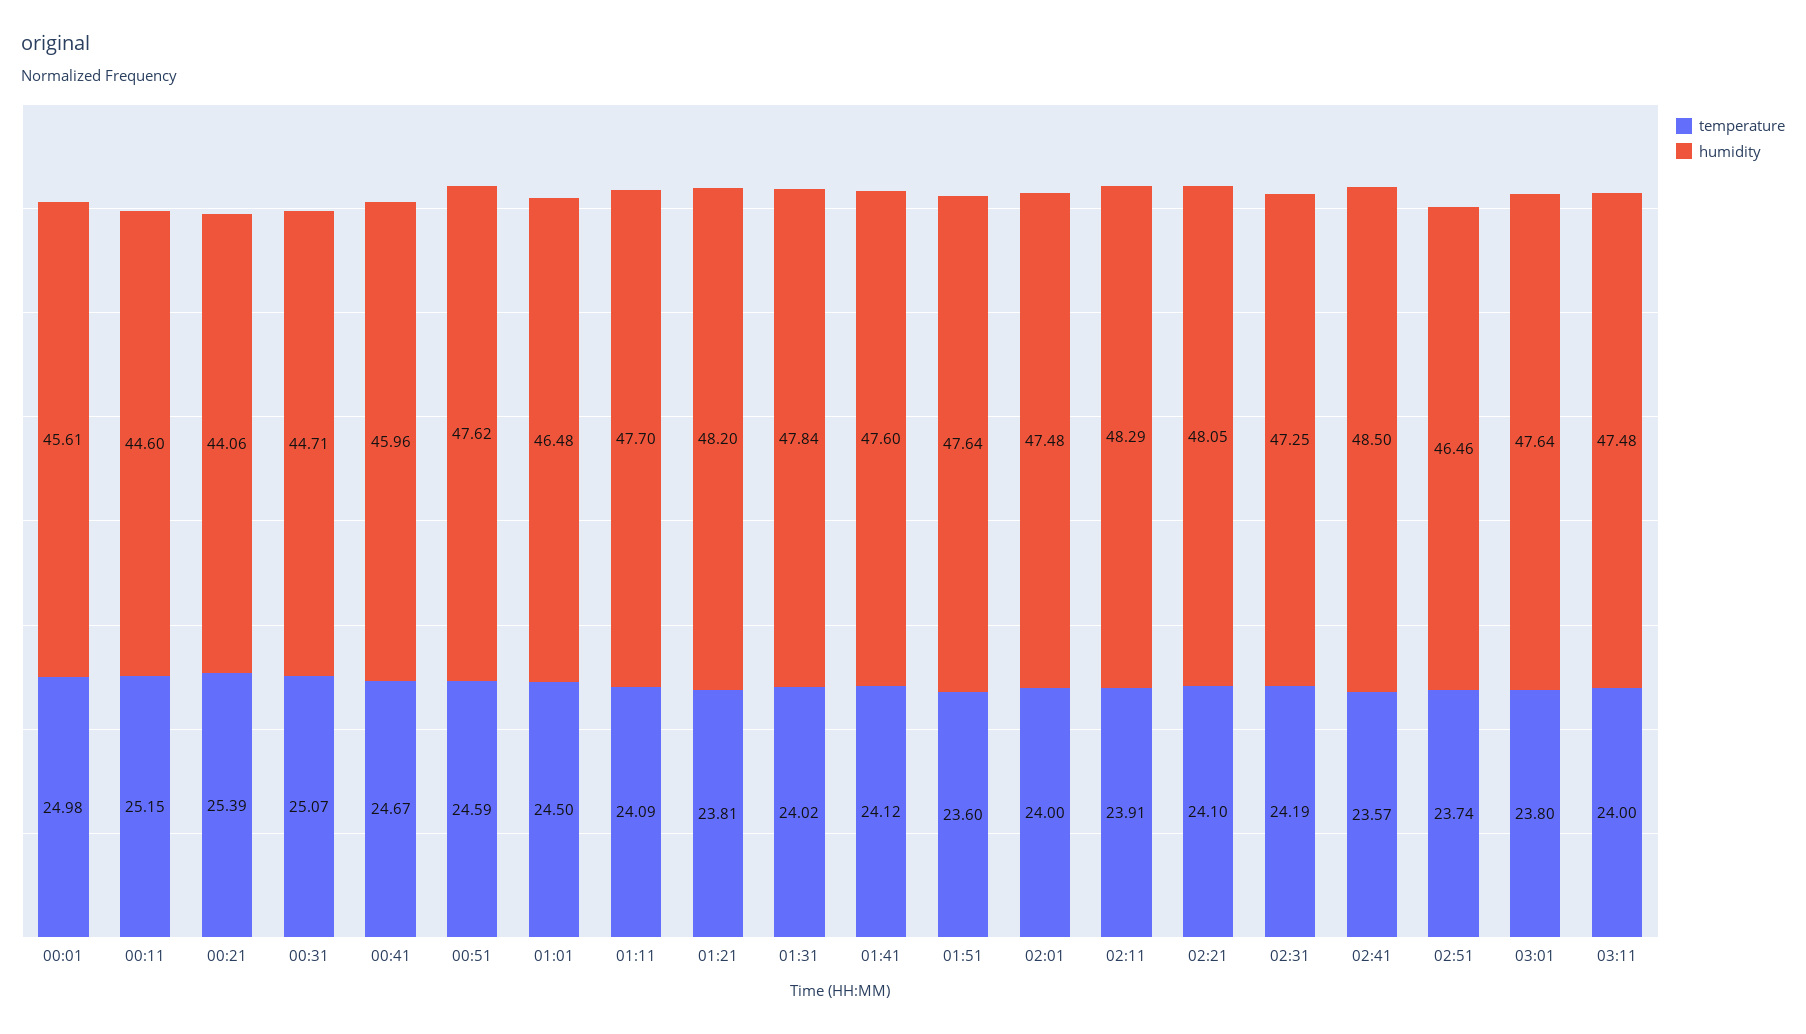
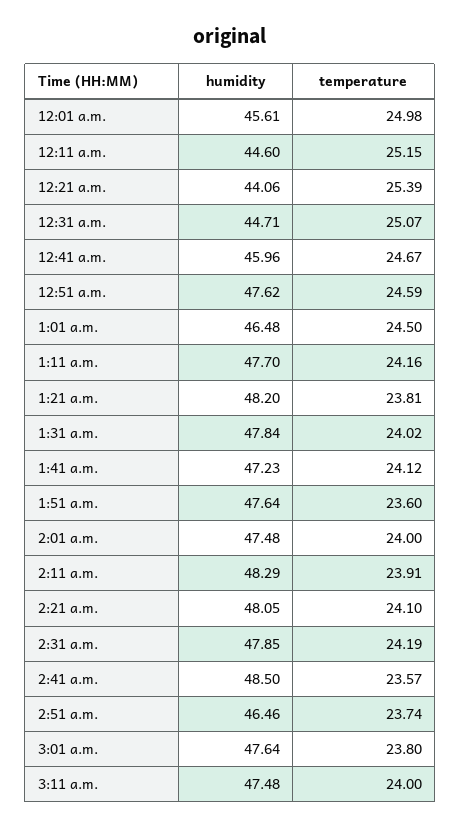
temperature, 01:11: 24.09 -> 24.16
humidity, 01:41: 47.6 -> 47.23
humidity, 02:31: 47.25 -> 47.85

